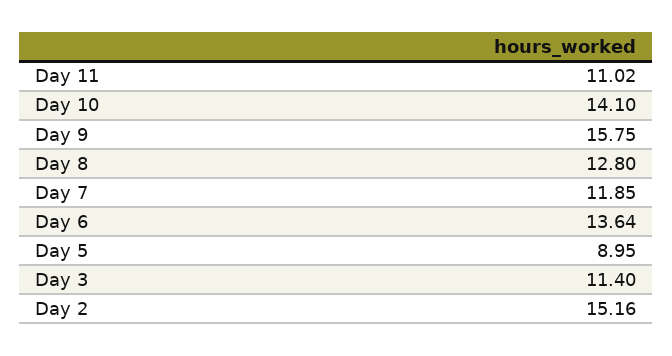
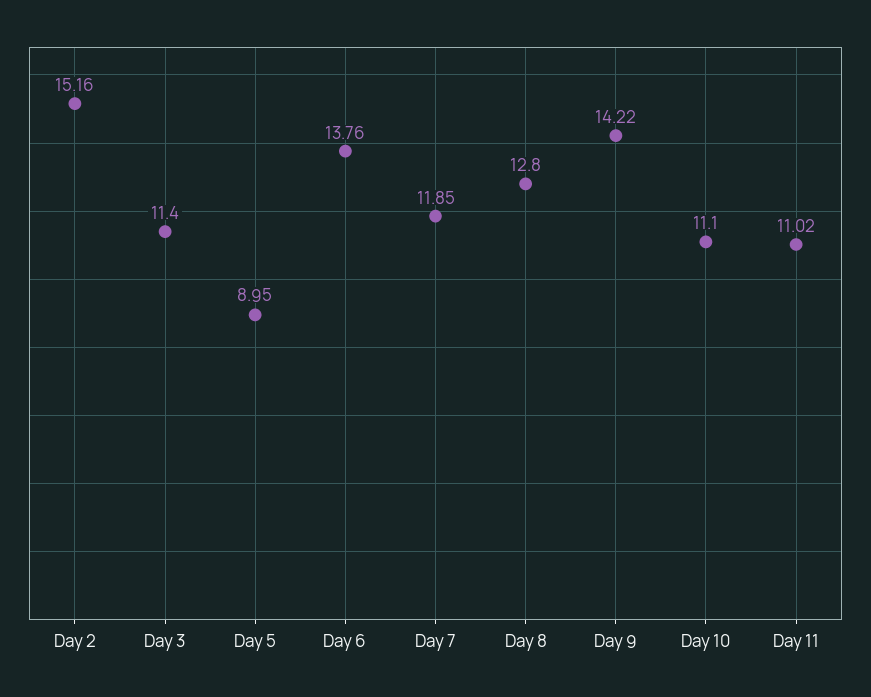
Day 10: 14.1 -> 11.1
Day 9: 15.75 -> 14.22
Day 6: 13.64 -> 13.76

